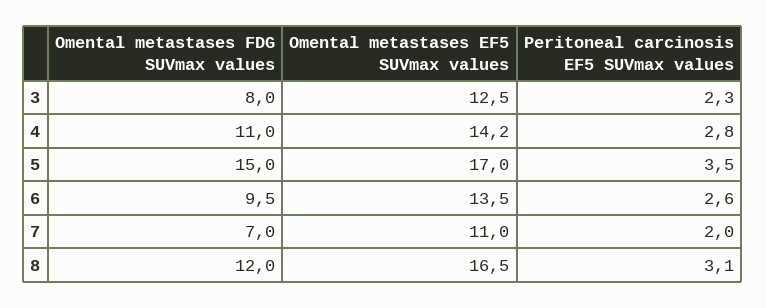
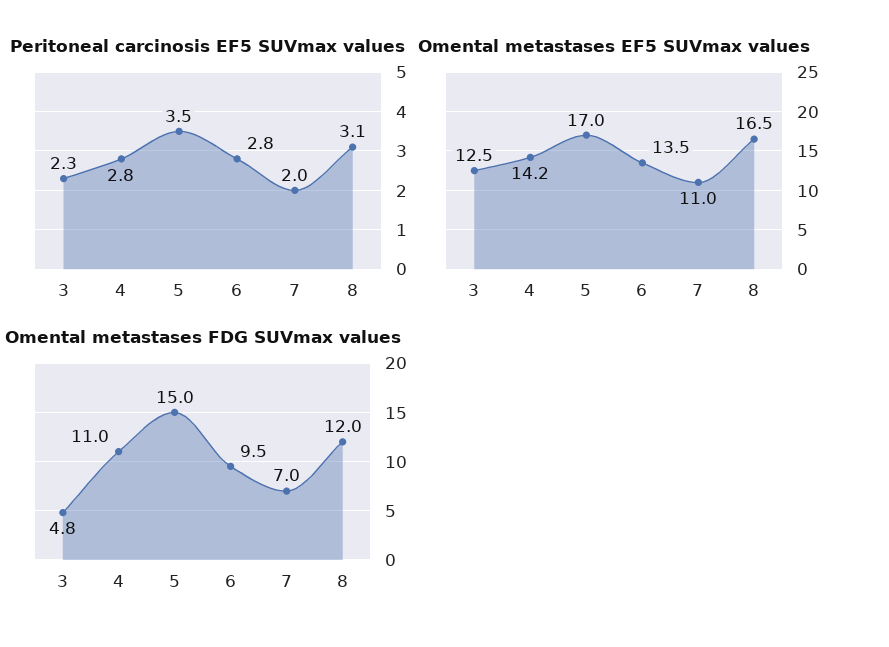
Omental metastases FDG SUVmax values, 3: 8 -> 4.8
Peritoneal carcinosis EF5 SUVmax values, 6: 2.6 -> 2.8

